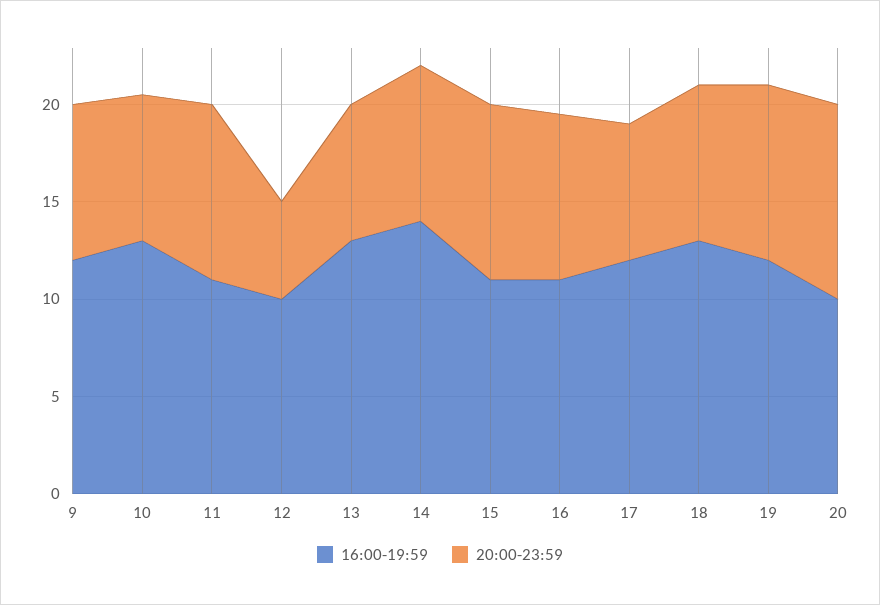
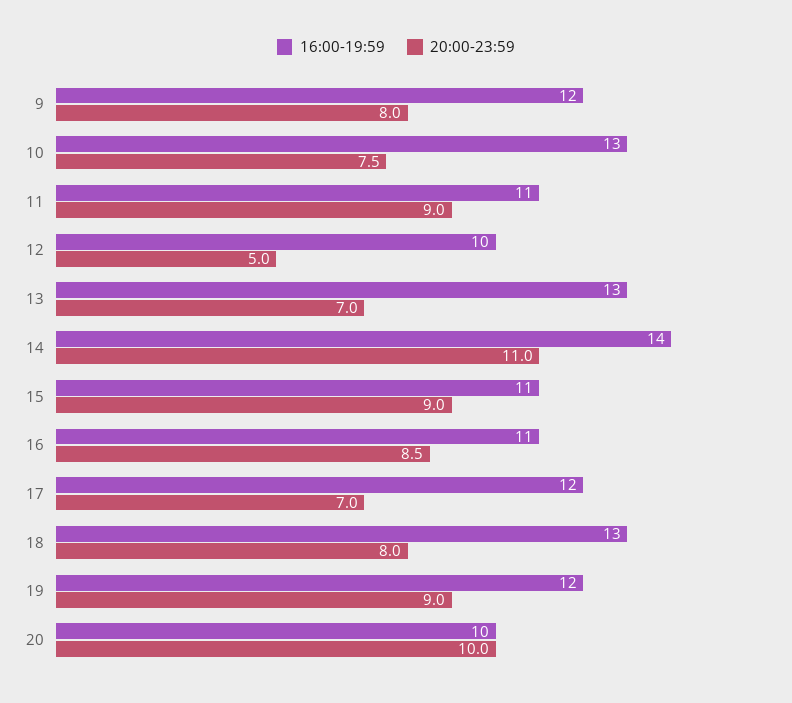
20:00-23:59, 14: 8 -> 11

